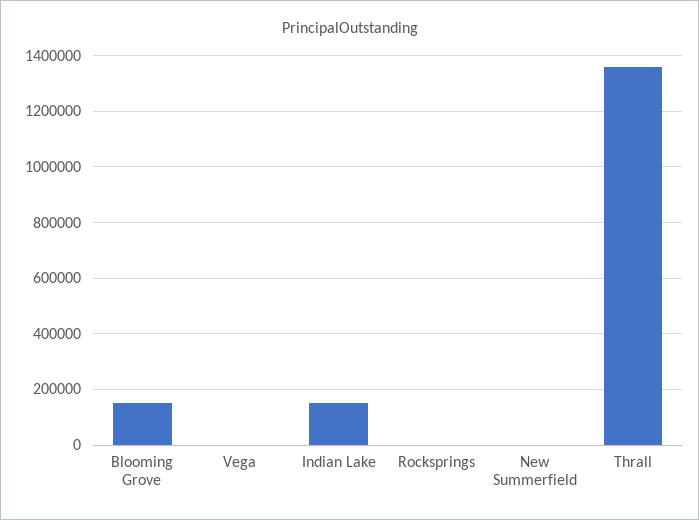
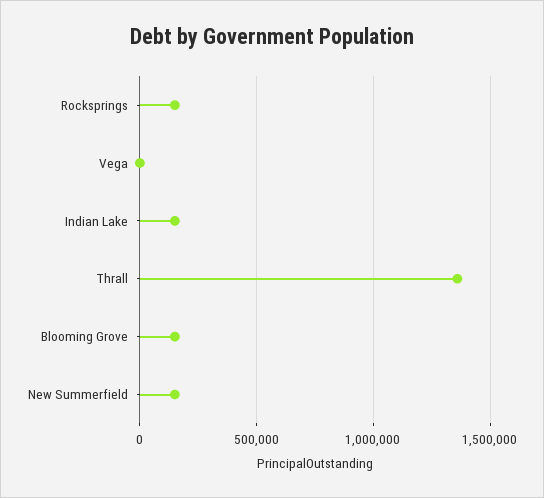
Rocksprings: 0 -> 150000
New Summerfield: 0 -> 150000

